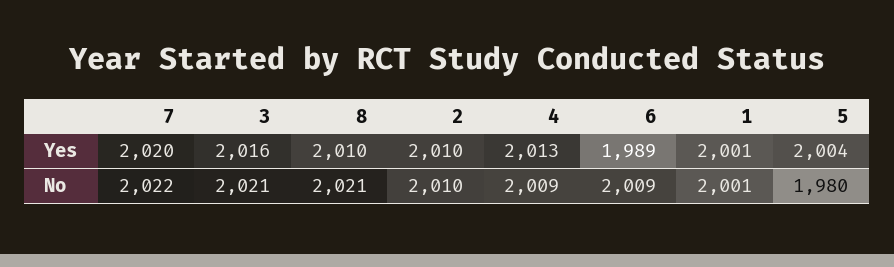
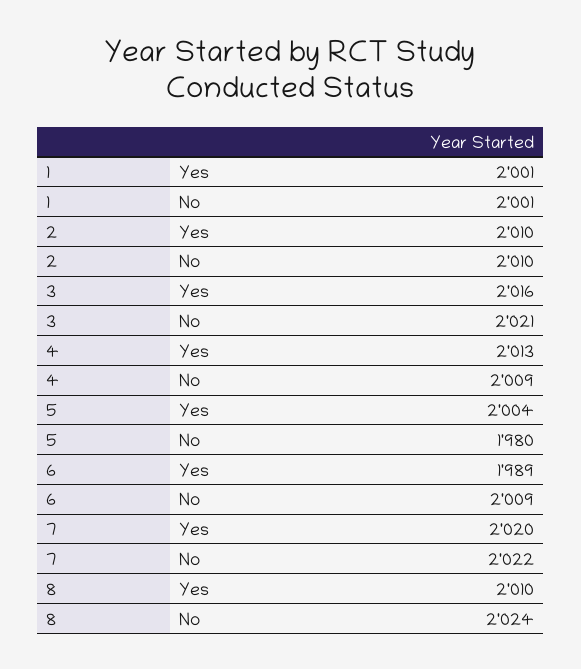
8, No: 2021 -> 2024

